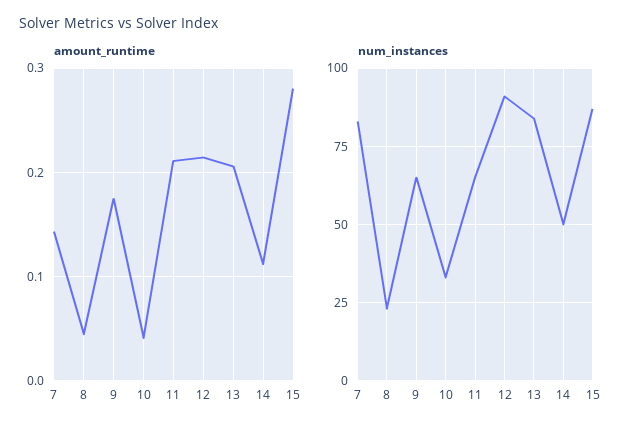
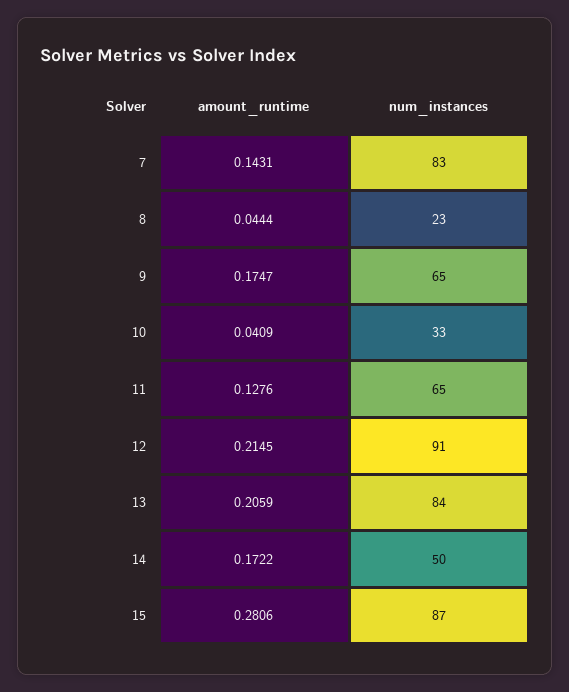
amount_runtime, 11: 0.21 -> 0.1276
amount_runtime, 14: 0.11 -> 0.1722

